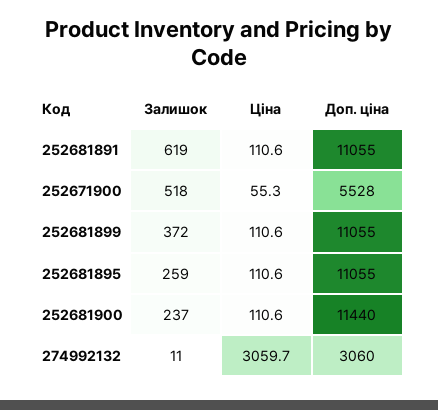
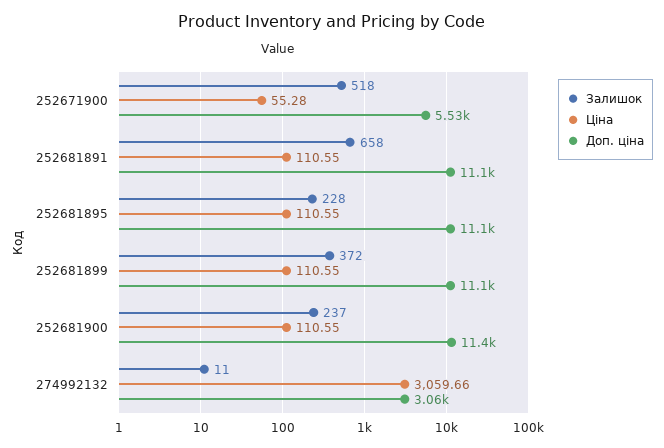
Залишок, 252681891: 619 -> 658
Залишок, 252681895: 259 -> 228

